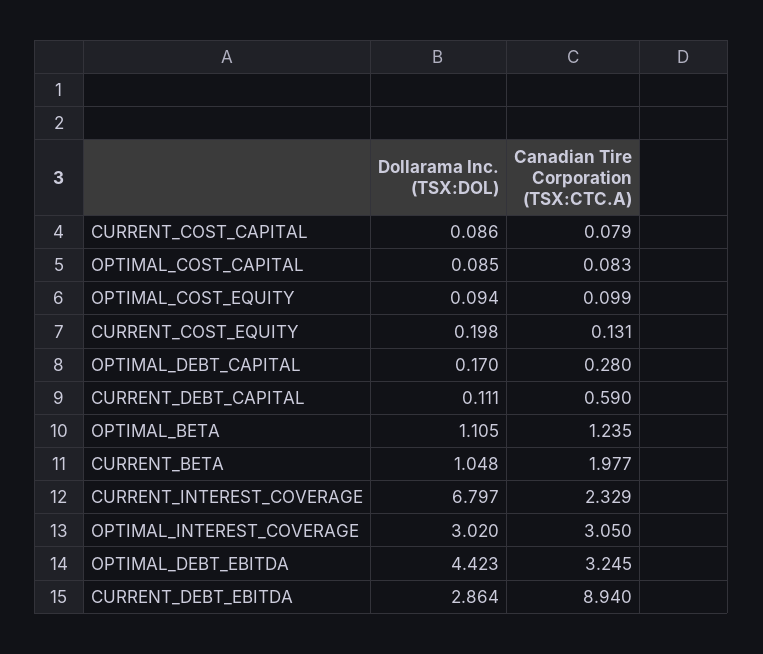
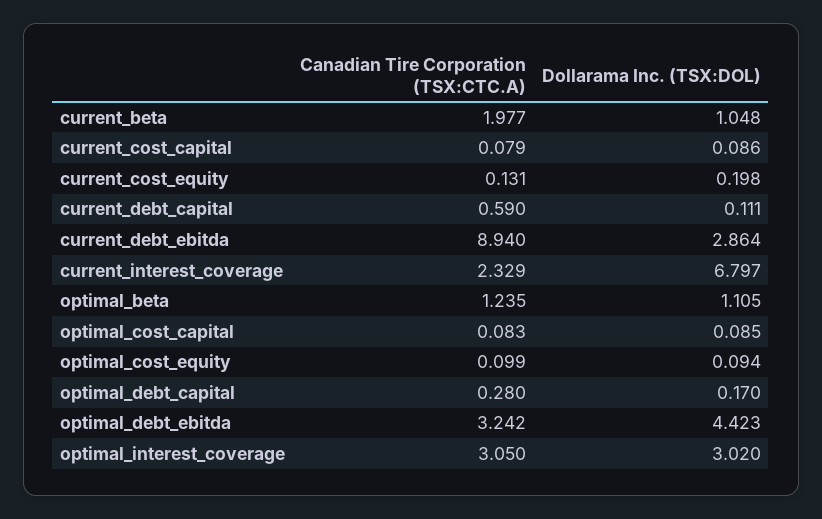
Canadian Tire Corporation (TSX:CTC.A), OPTIMAL_DEBT_EBITDA: 3.245 -> 3.242

